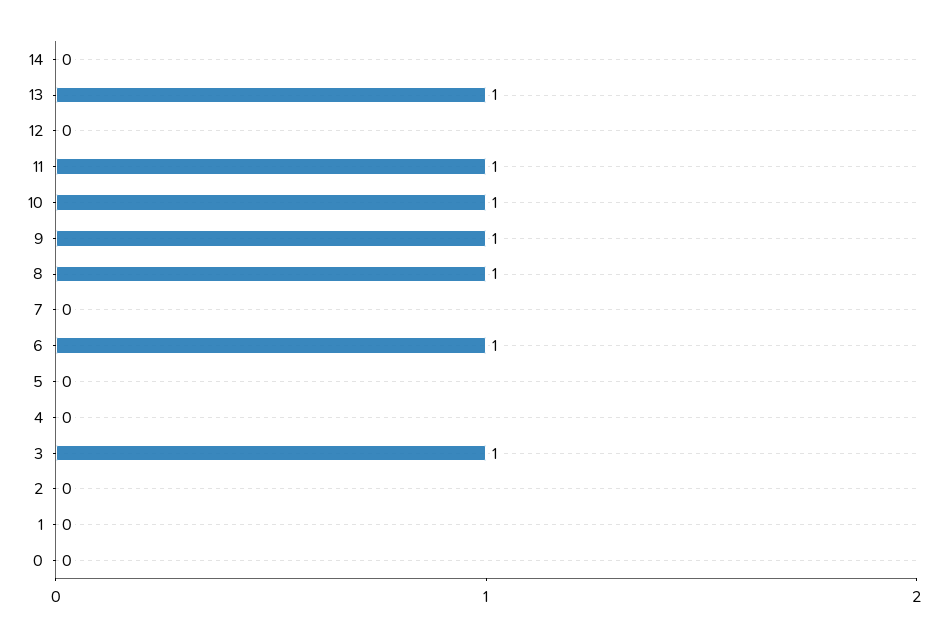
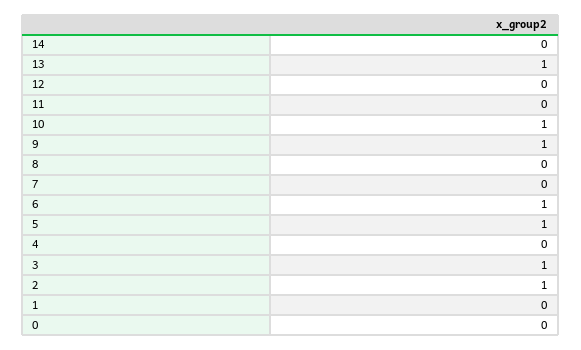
11: 1 -> 0
8: 1 -> 0
5: 0 -> 1
2: 0 -> 1

